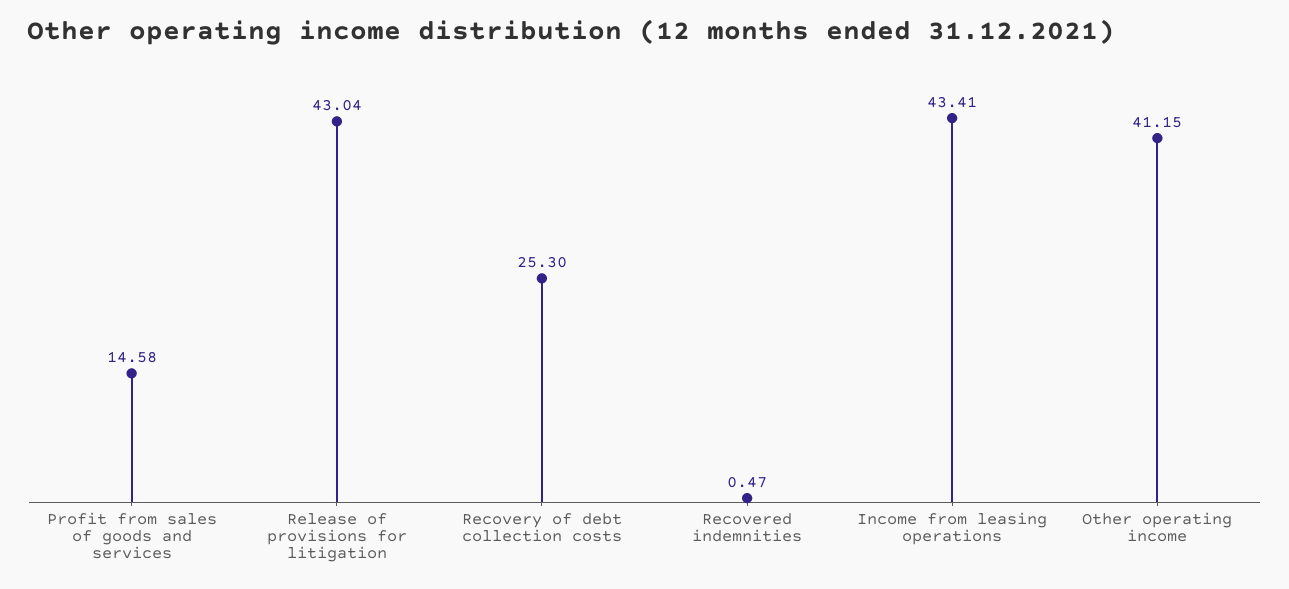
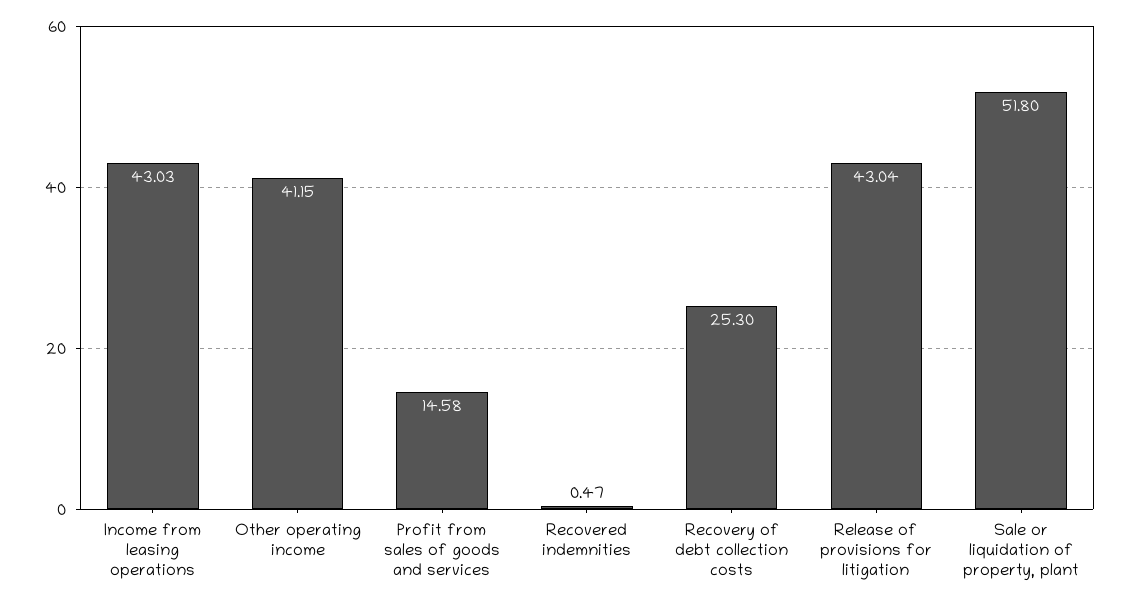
Income from leasing operations: 43.41 -> 43.03
Sale or liquidation of property, plant: none -> 51.8

